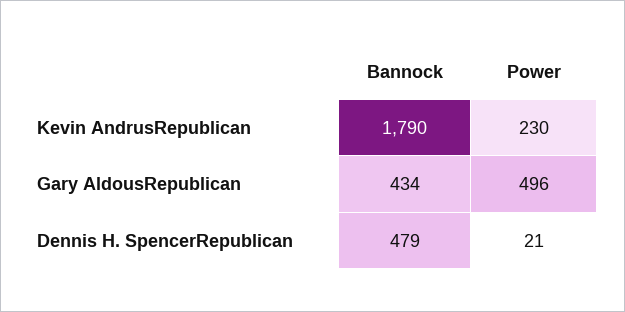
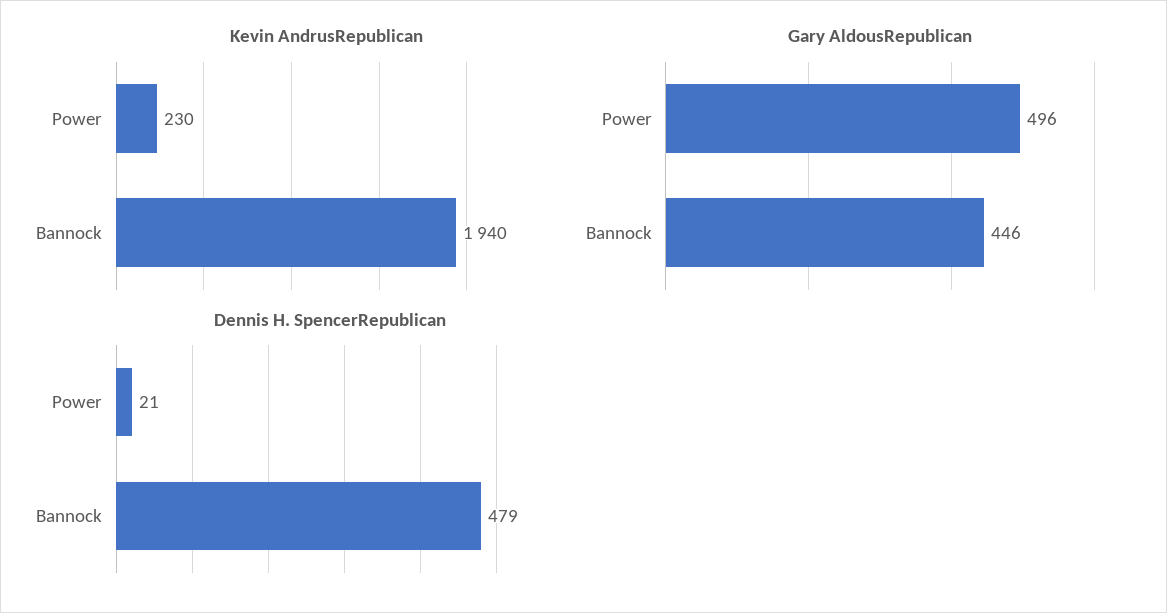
Kevin AndrusRepublican, Bannock: 1790 -> 1940
Gary AldousRepublican, Bannock: 434 -> 446

